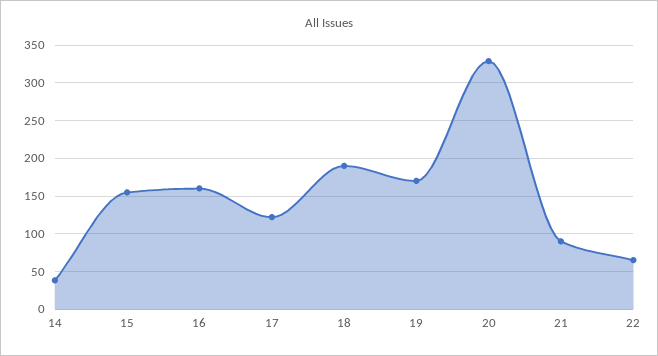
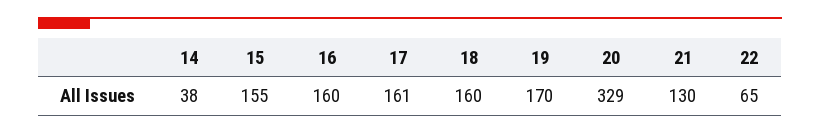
17: 120 -> 161
18: 190 -> 160
21: 90 -> 130

